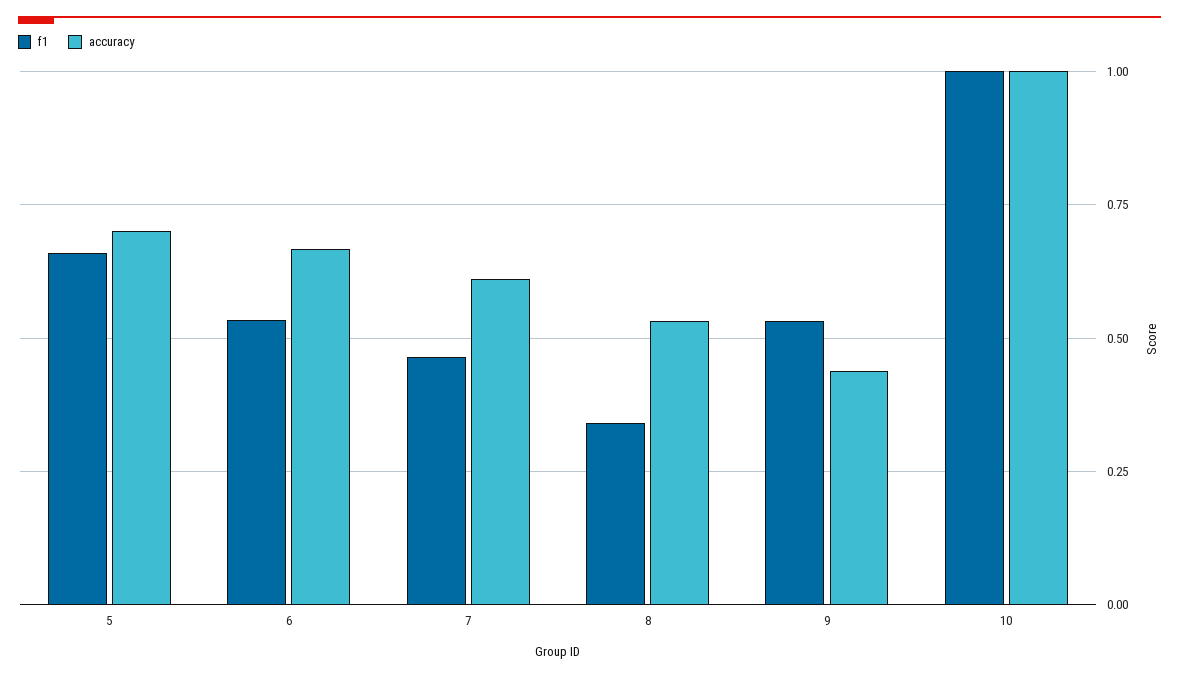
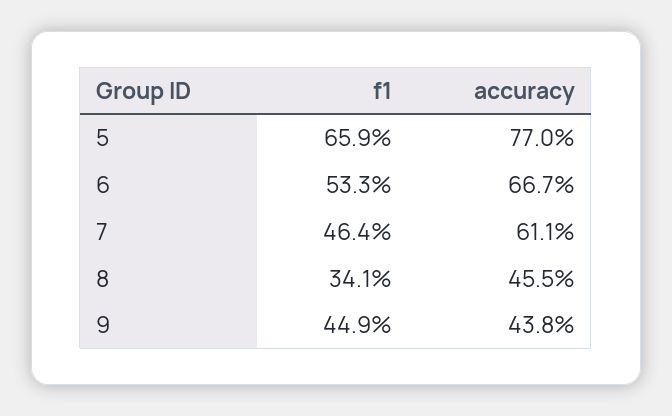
accuracy, 5: 0.7 -> 0.77
accuracy, 8: 0.525 -> 0.455
f1, 9: 0.525 -> 0.449
f1, 10: 1 -> none
accuracy, 10: 1 -> none

